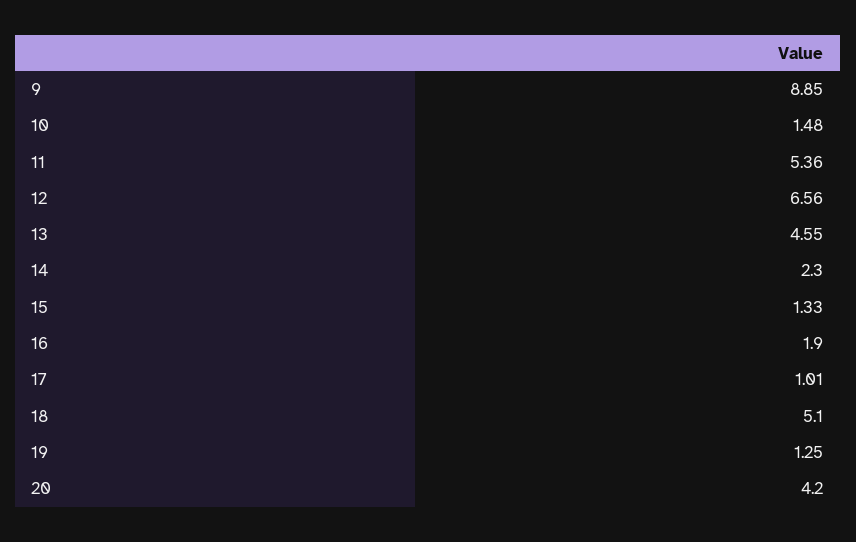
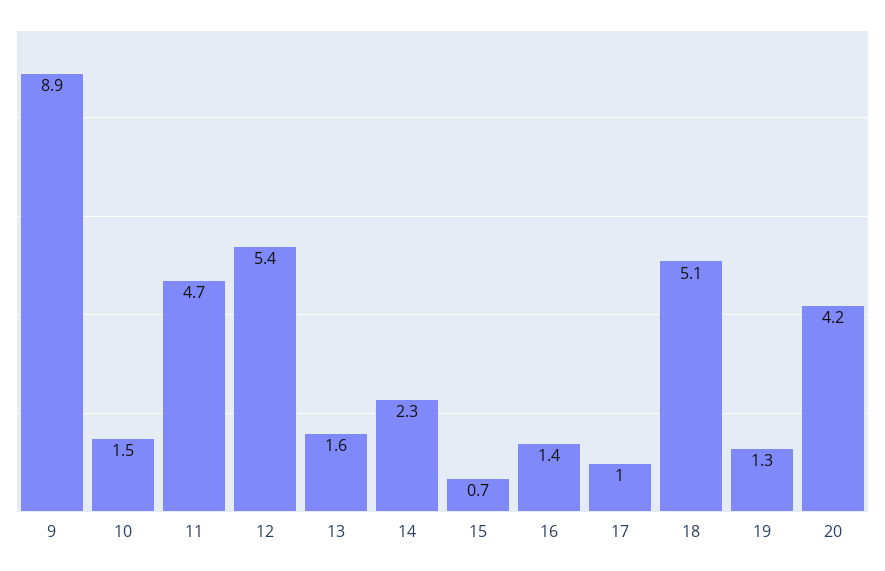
11: 5.36 -> 4.7
12: 6.56 -> 5.4
13: 4.55 -> 1.6
15: 1.33 -> 0.7
16: 1.9 -> 1.4

